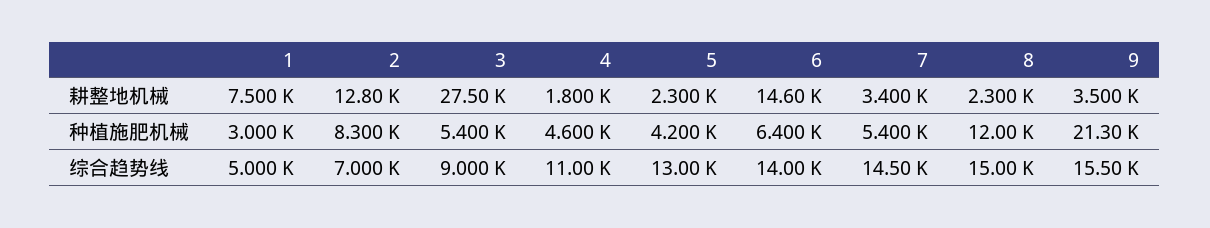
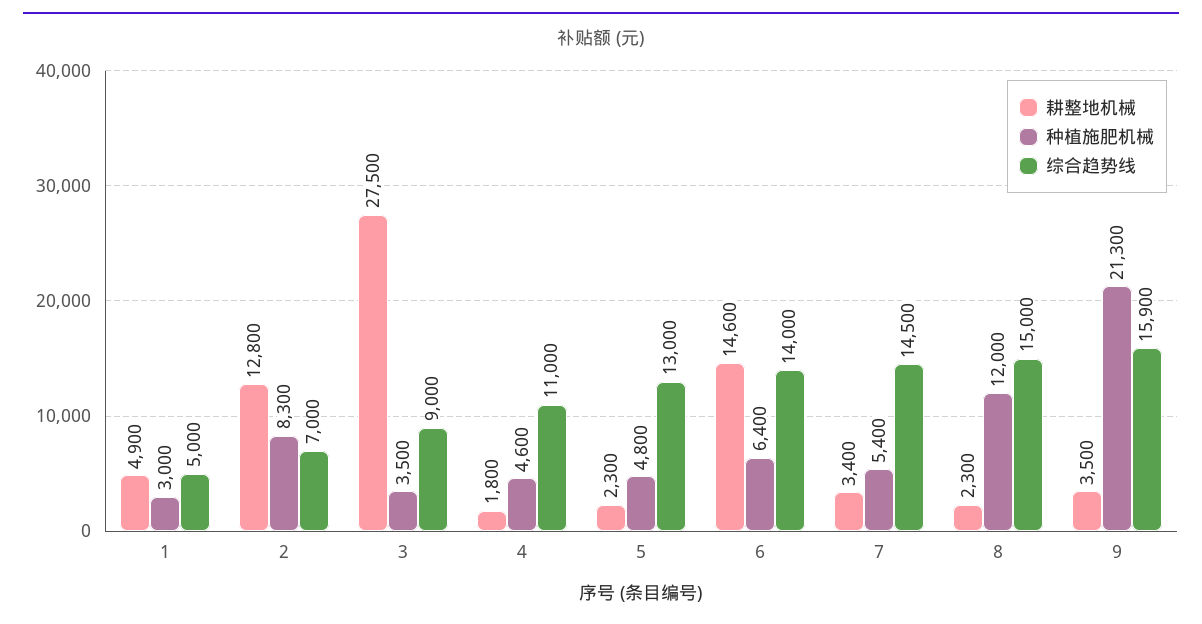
耕整地机械, 1: 7500 -> 4900
种植施肥机械, 3: 5400 -> 3500
种植施肥机械, 5: 4200 -> 4800
综合趋势线, 9: 15500 -> 15900

